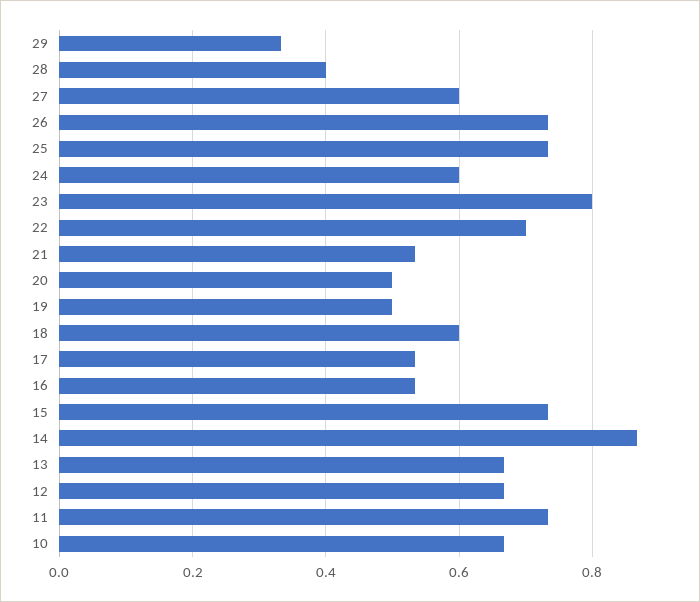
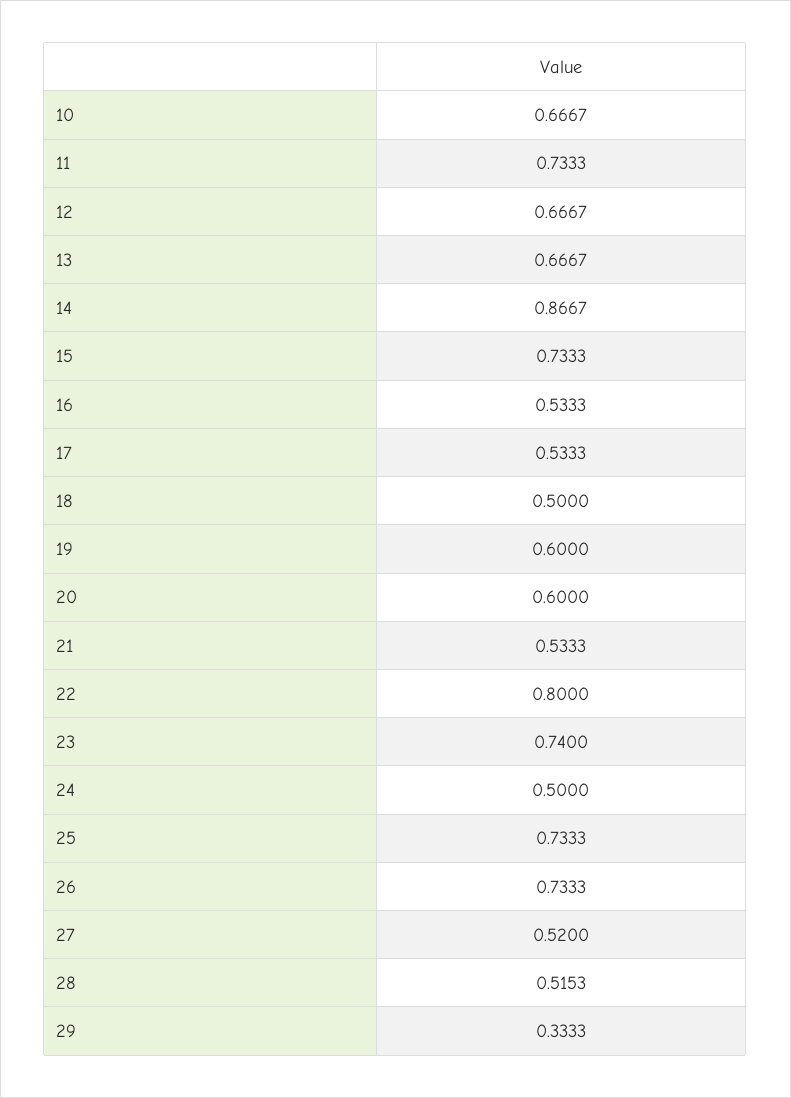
28: 0.4 -> 0.5153
27: 0.6 -> 0.52
24: 0.6 -> 0.5
23: 0.8 -> 0.74
22: 0.7 -> 0.8
20: 0.5 -> 0.6
19: 0.5 -> 0.6
18: 0.6 -> 0.5

